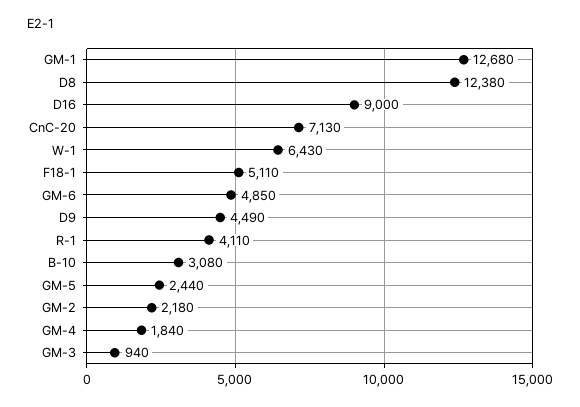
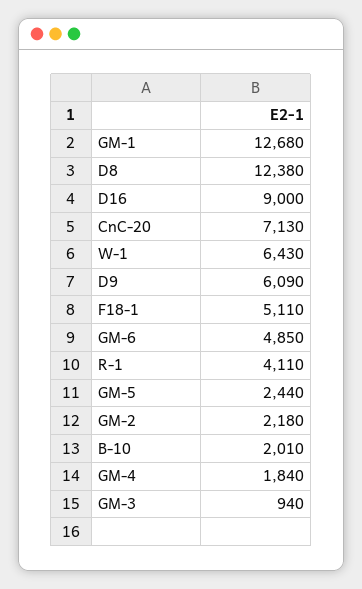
D9: 4490 -> 6090
B-10: 3080 -> 2010

